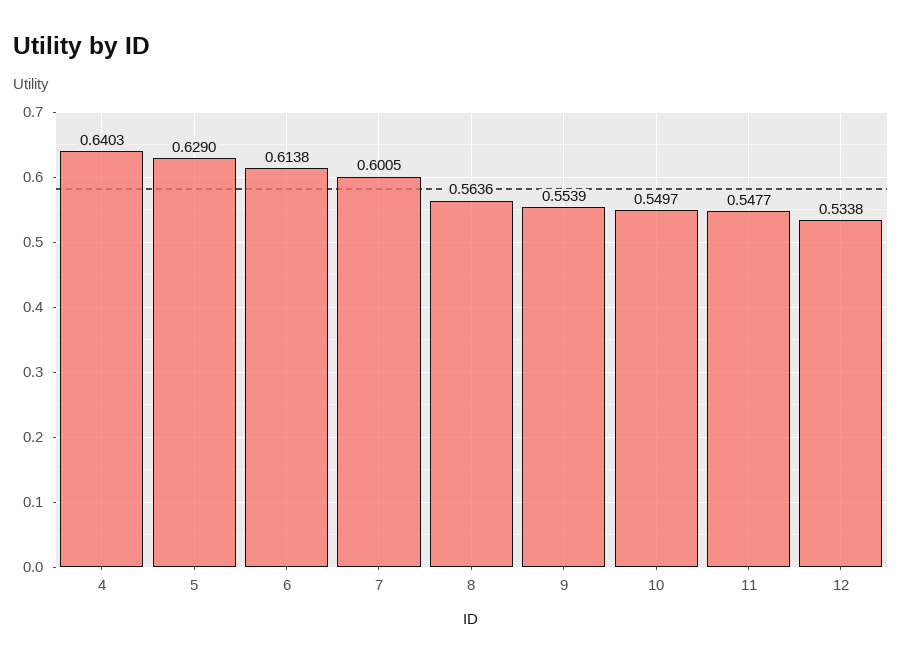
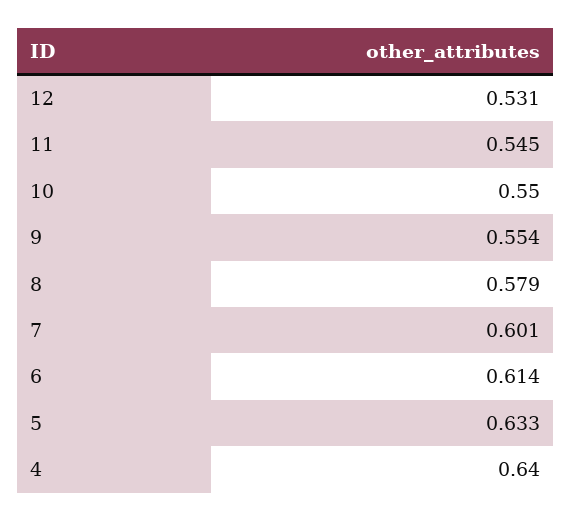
5: 0.629 -> 0.633
8: 0.5636 -> 0.579
11: 0.5477 -> 0.545
12: 0.5338 -> 0.531

